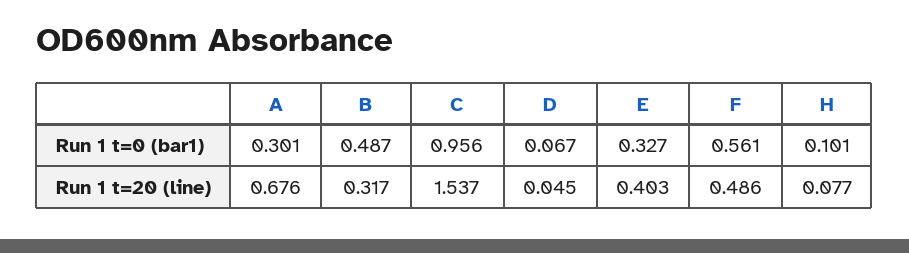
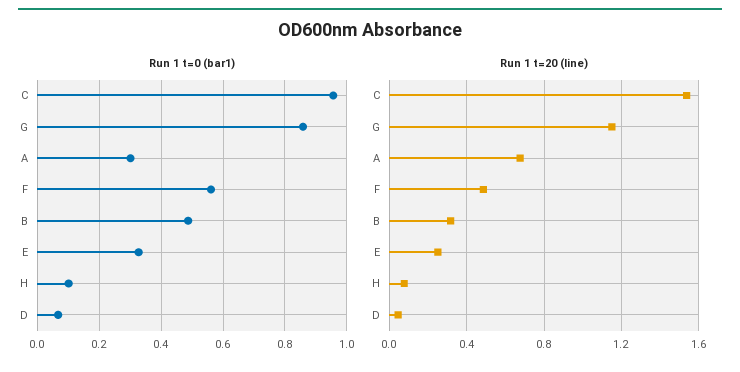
Run 1 t=20 (line), E: 0.403 -> 0.25
Run 1 t=0 (bar1), G: none -> 0.86
Run 1 t=20 (line), G: none -> 1.15

